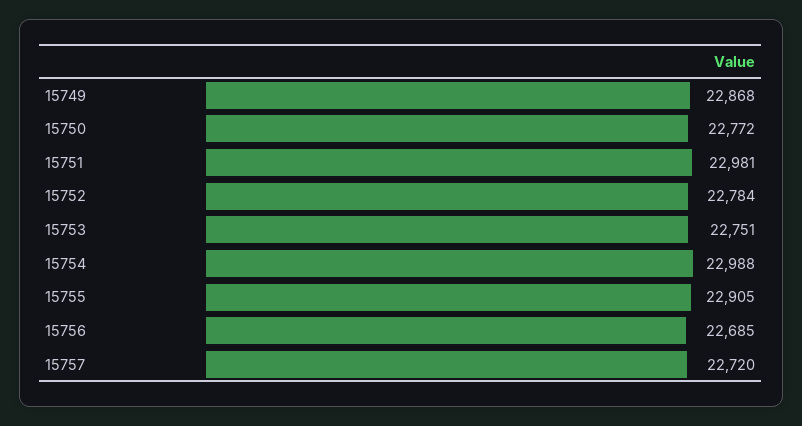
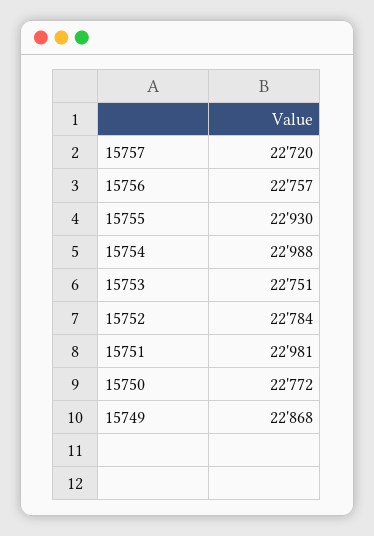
15755: 22905 -> 22930
15756: 22685 -> 22757

